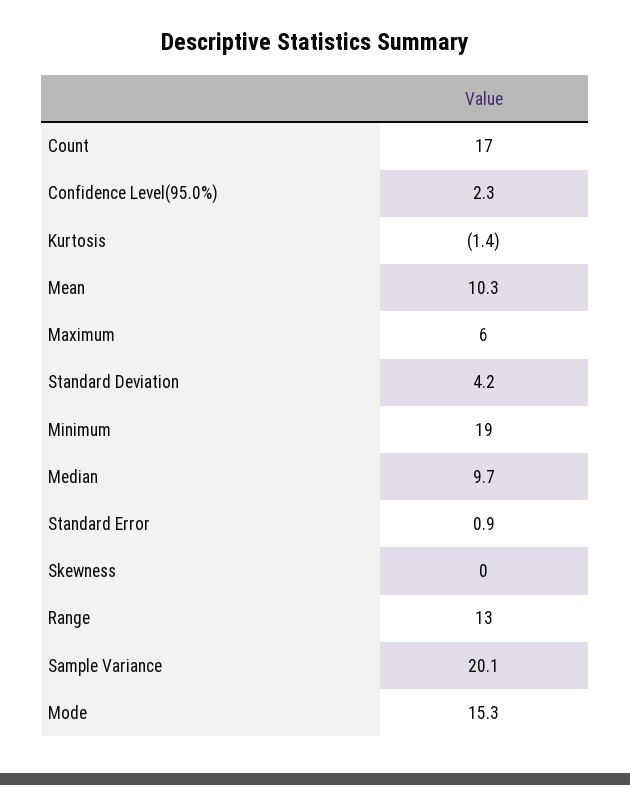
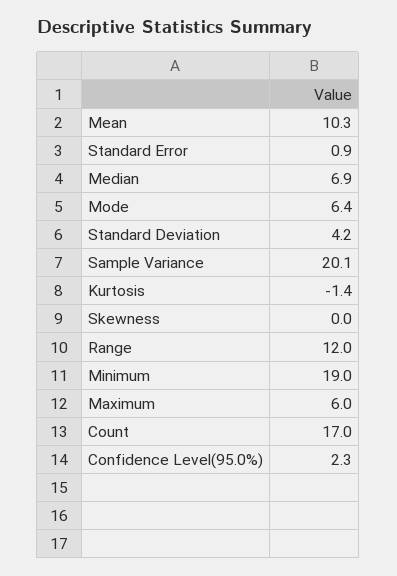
Median: 9.7 -> 6.9
Range: 13 -> 12
Mode: 15.3 -> 6.4

